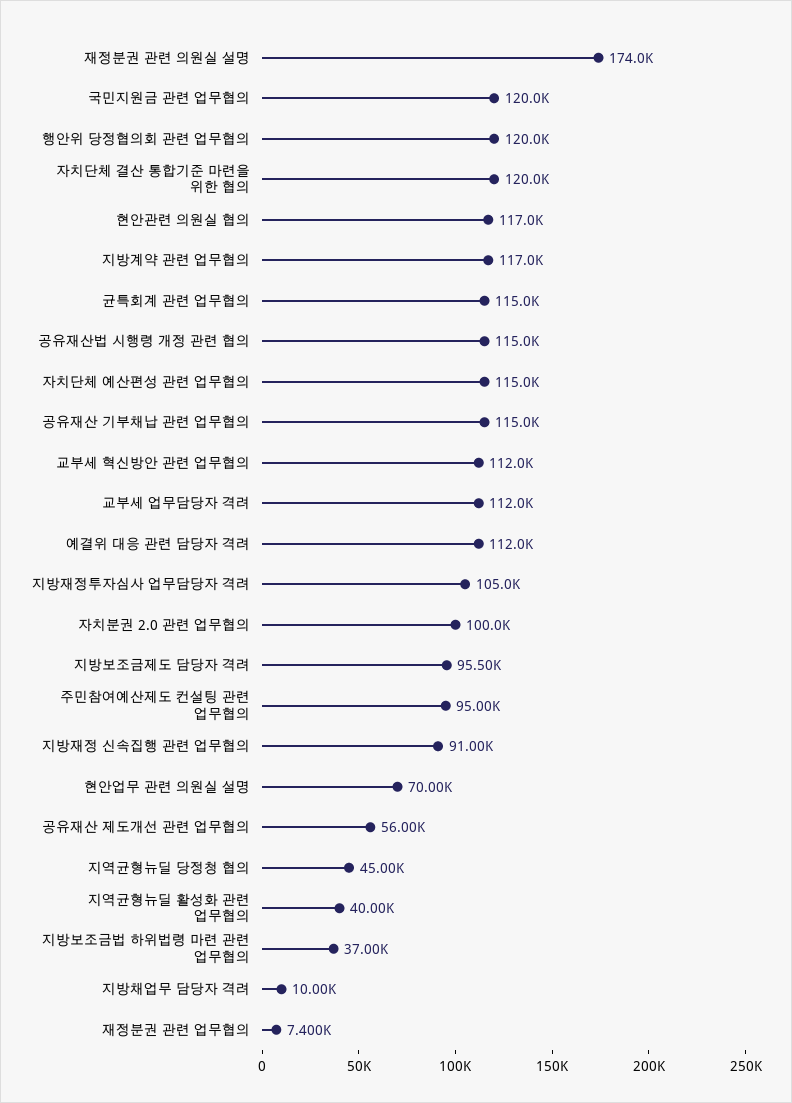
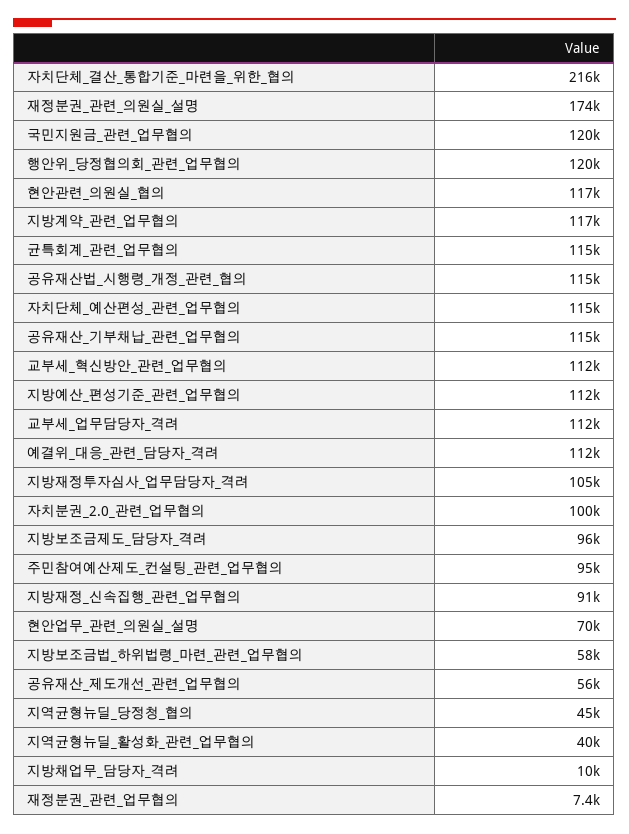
자치단체 결산 통합기준 마련을 위한 협의: 120000 -> 216000
지방보조금법 하위법령 마련 관련 업무협의: 37000 -> 58000
지방예산_편성기준_관련_업무협의: none -> 112000

